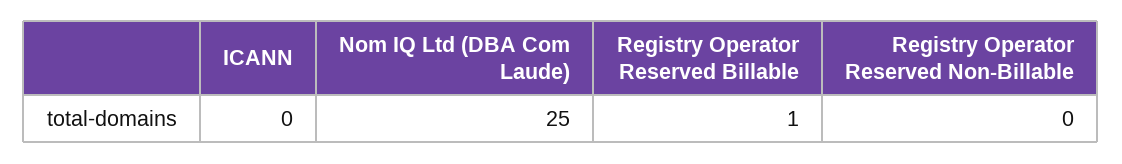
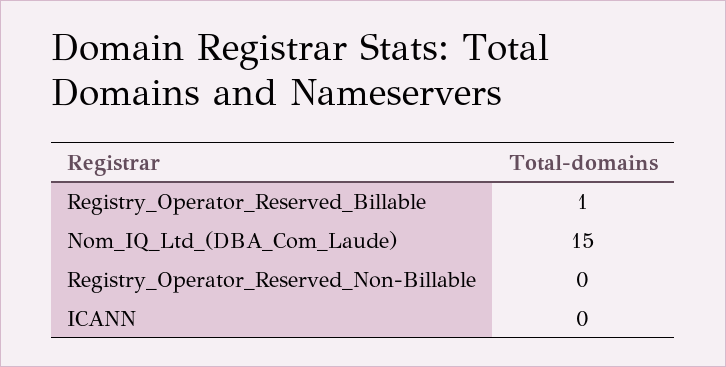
Nom IQ Ltd (DBA Com Laude): 25 -> 15

